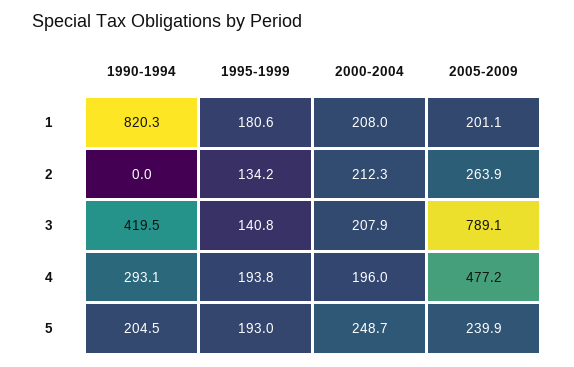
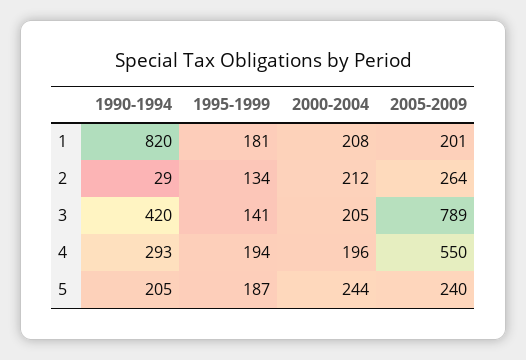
1990-1994, 2: 0 -> 29
2000-2004, 3: 207.9 -> 205
2005-2009, 4: 477.2 -> 550
1995-1999, 5: 193 -> 187
2000-2004, 5: 248.7 -> 244

